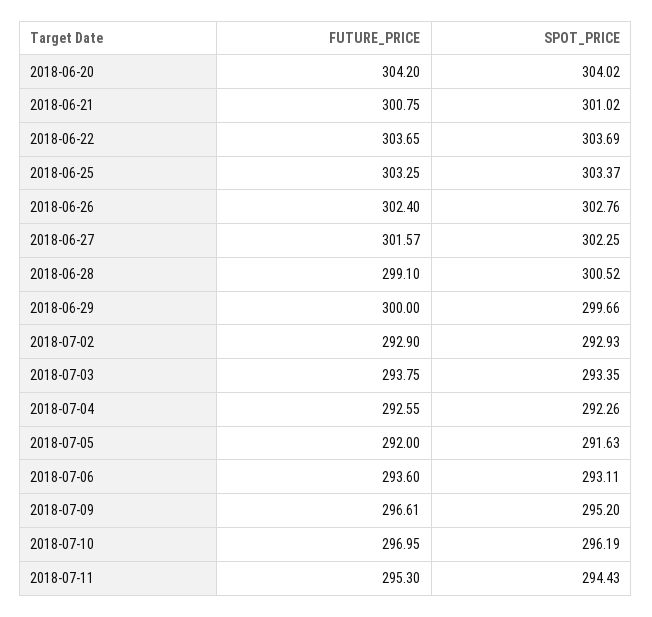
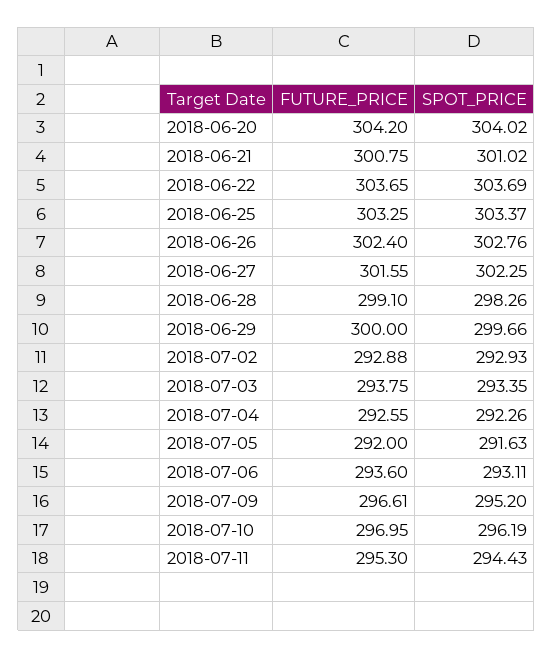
FUTURE_PRICE, 2018-06-27: 301.57 -> 301.55
SPOT_PRICE, 2018-06-28: 300.52 -> 298.26
FUTURE_PRICE, 2018-07-02: 292.9 -> 292.88

